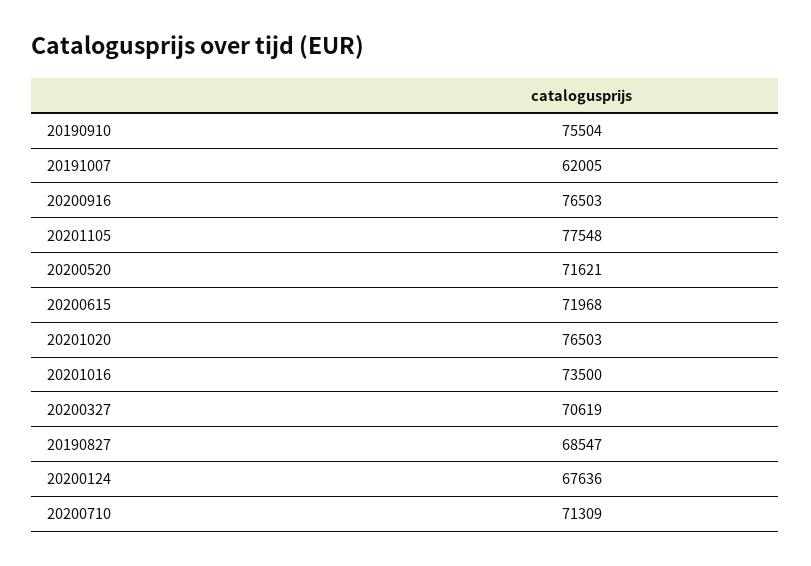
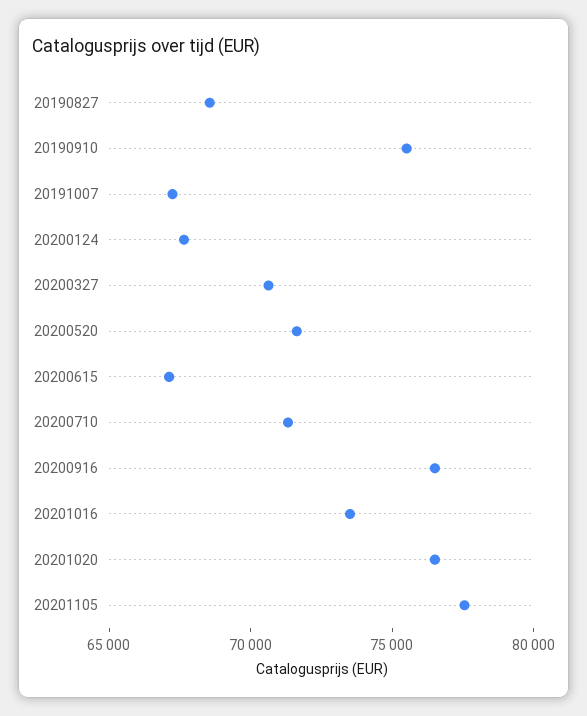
20191007: 62005 -> 67000
20200615: 71968 -> 67000

